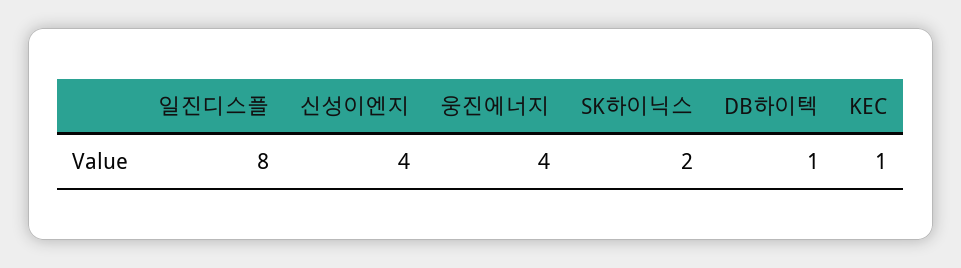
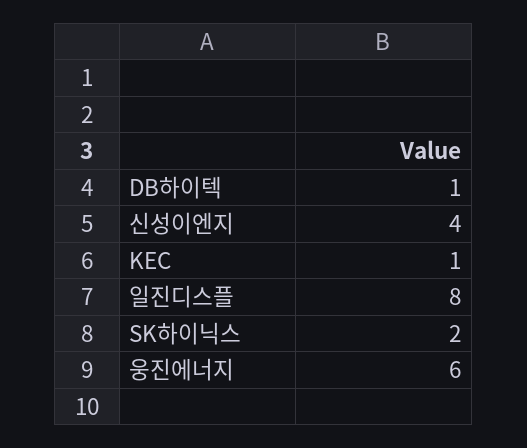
웅진에너지: 4 -> 6

